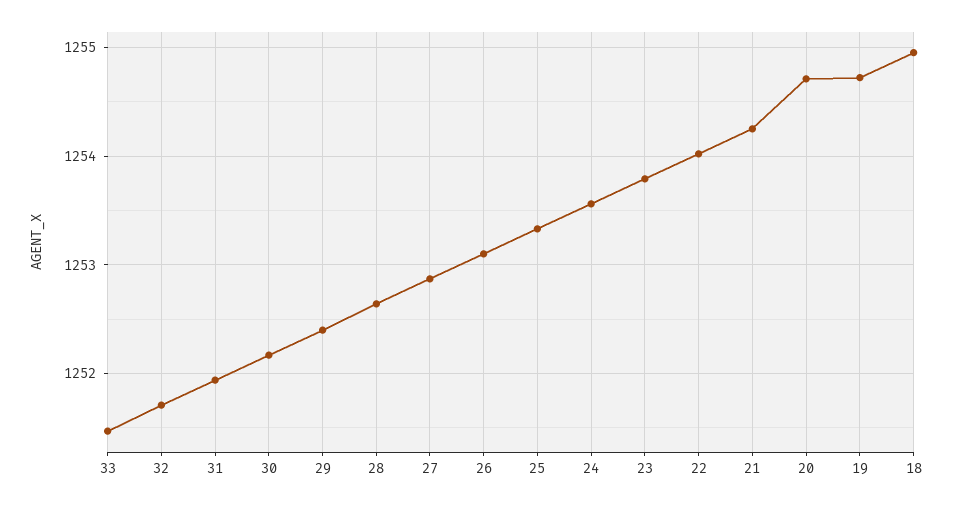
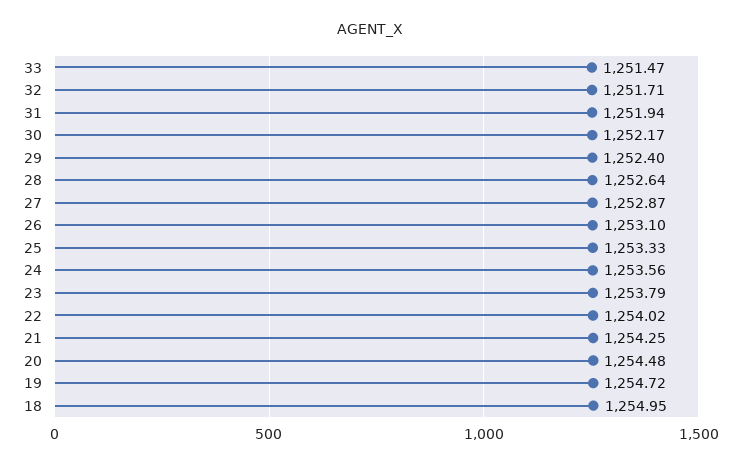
20: 1254.7 -> 1254.48

